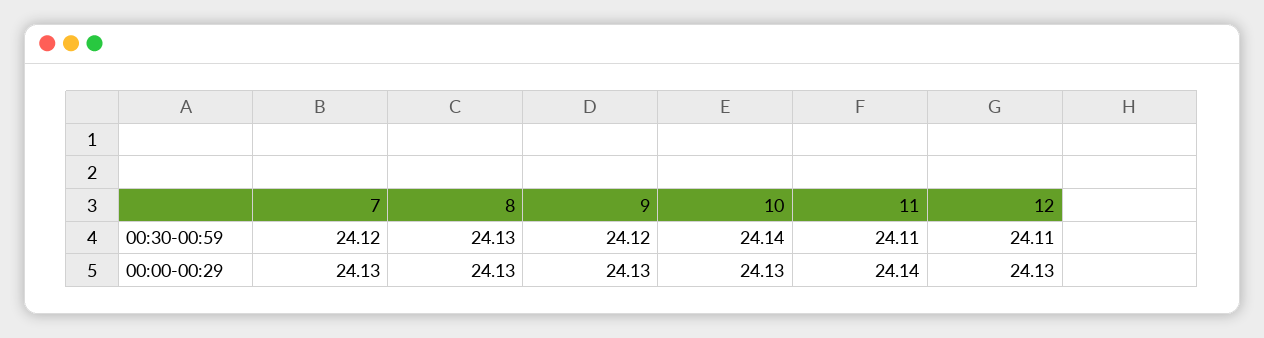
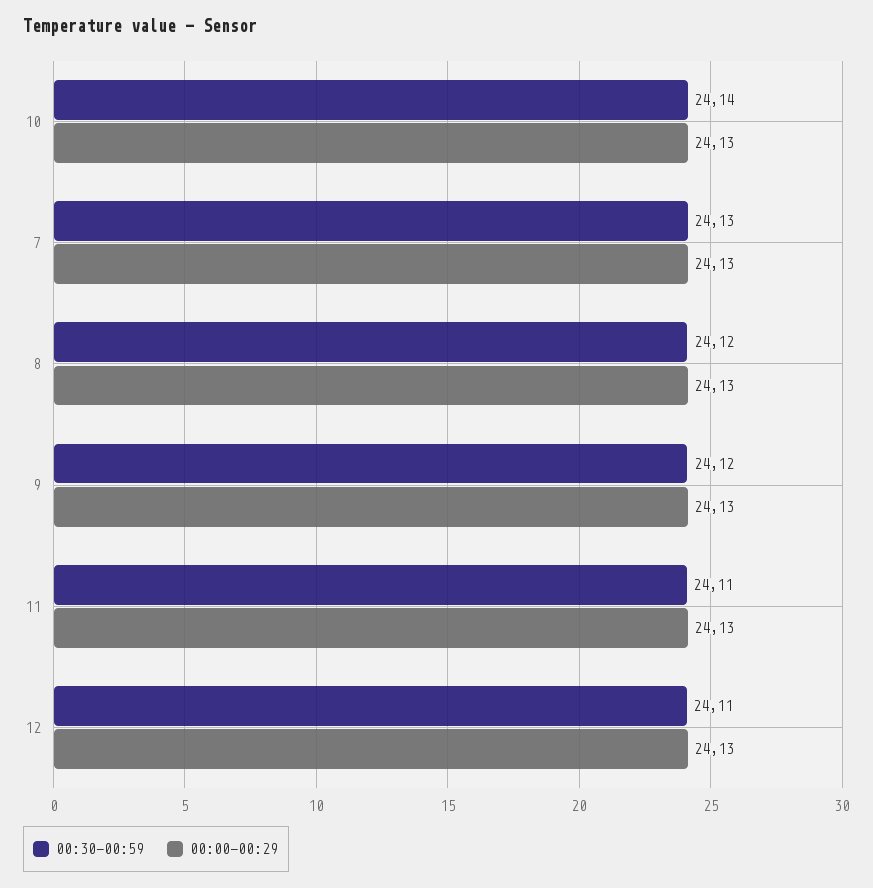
00:30-00:59, 7: 24.12 -> 24.13
00:30-00:59, 8: 24.13 -> 24.12
00:00-00:29, 11: 24.14 -> 24.13

